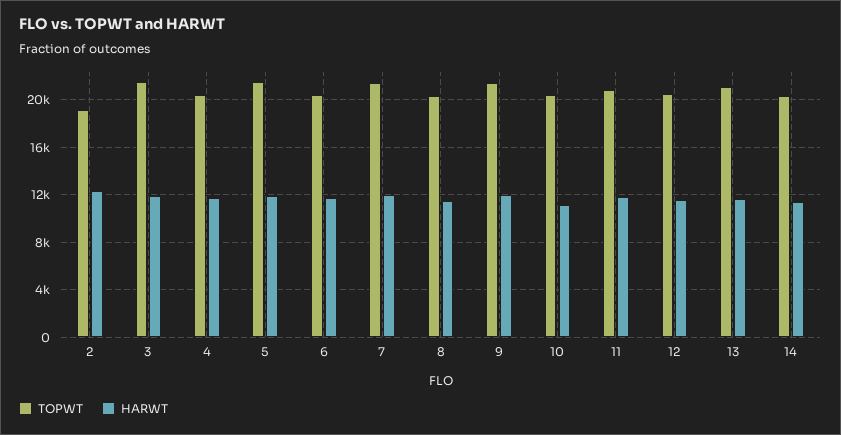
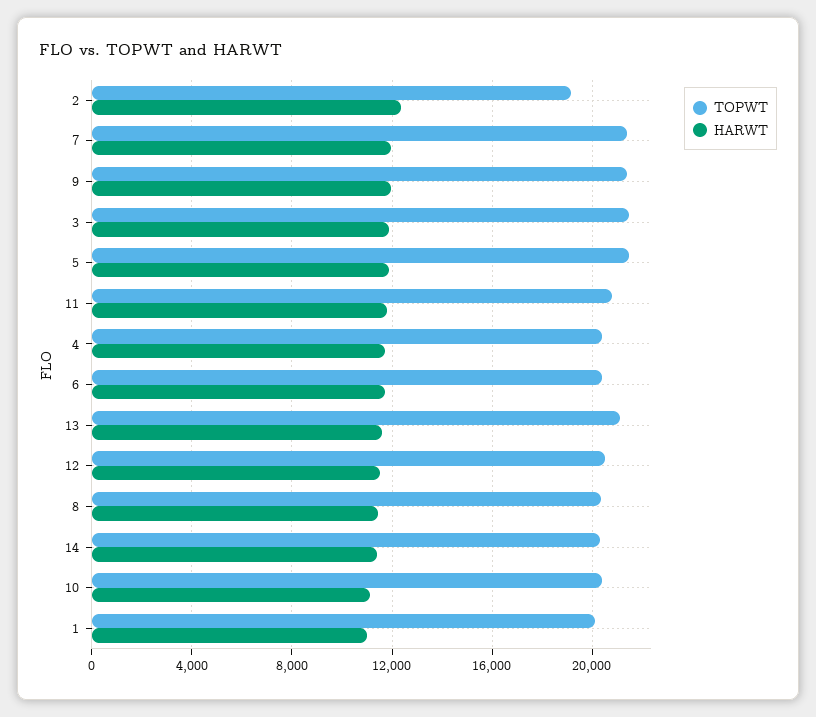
TOPWT, 1: none -> 20000
HARWT, 1: none -> 11000

